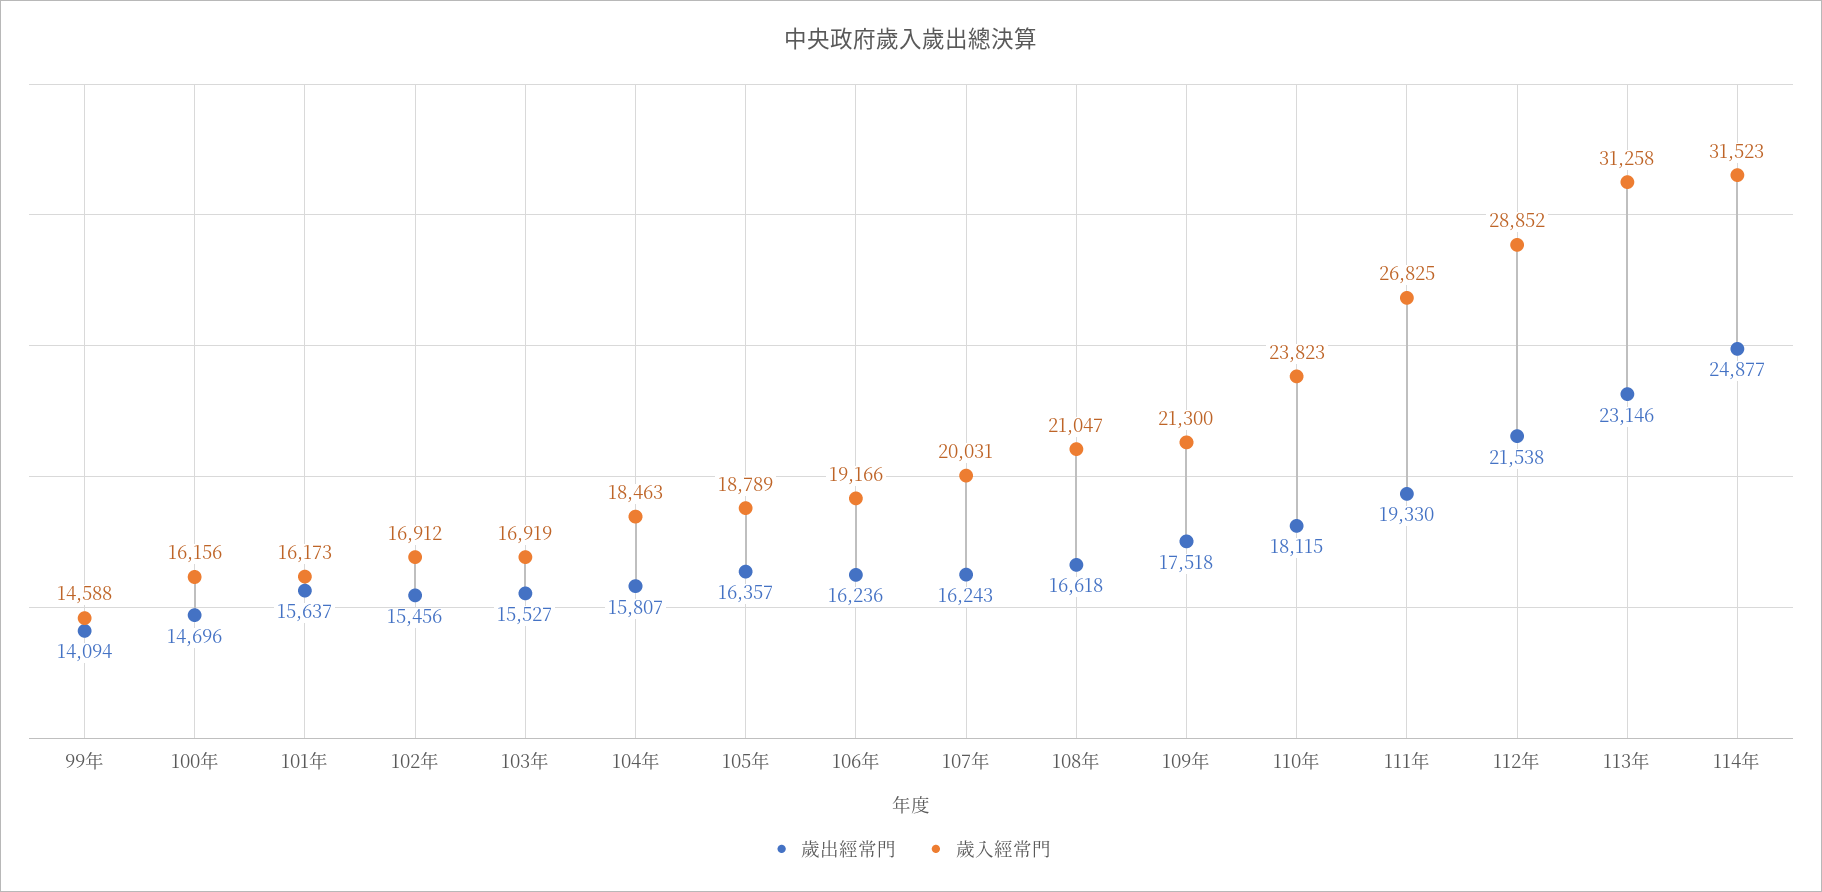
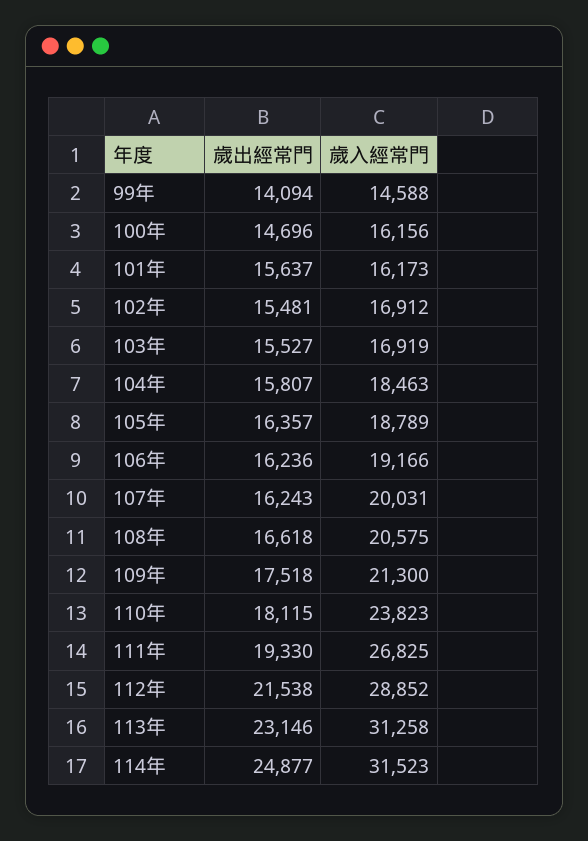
歲出經常門, 102年: 15456 -> 15481
歲入經常門, 108年: 21047 -> 20575

